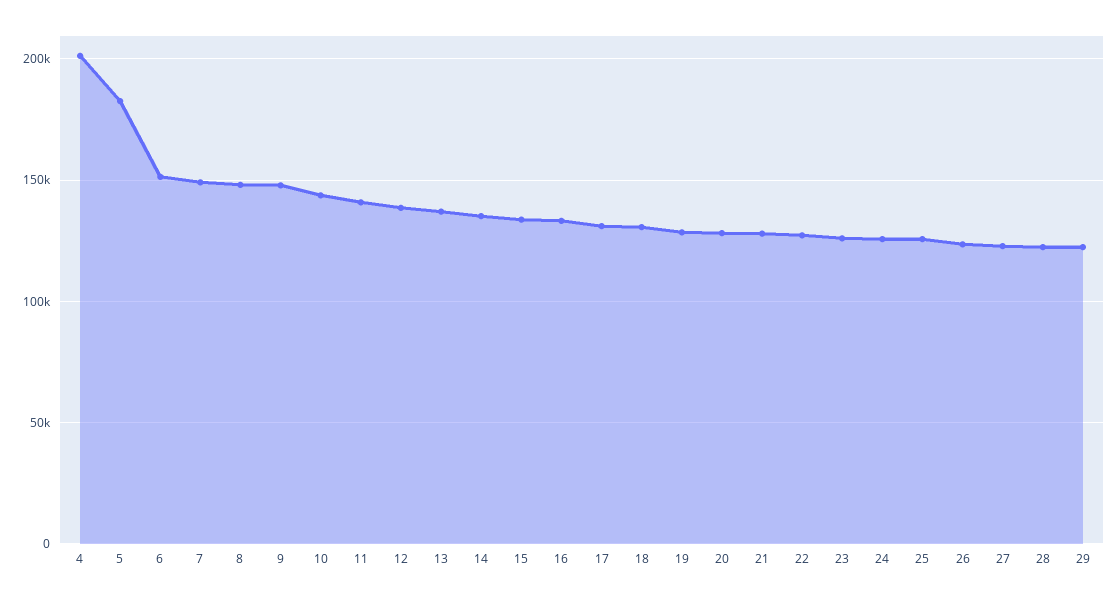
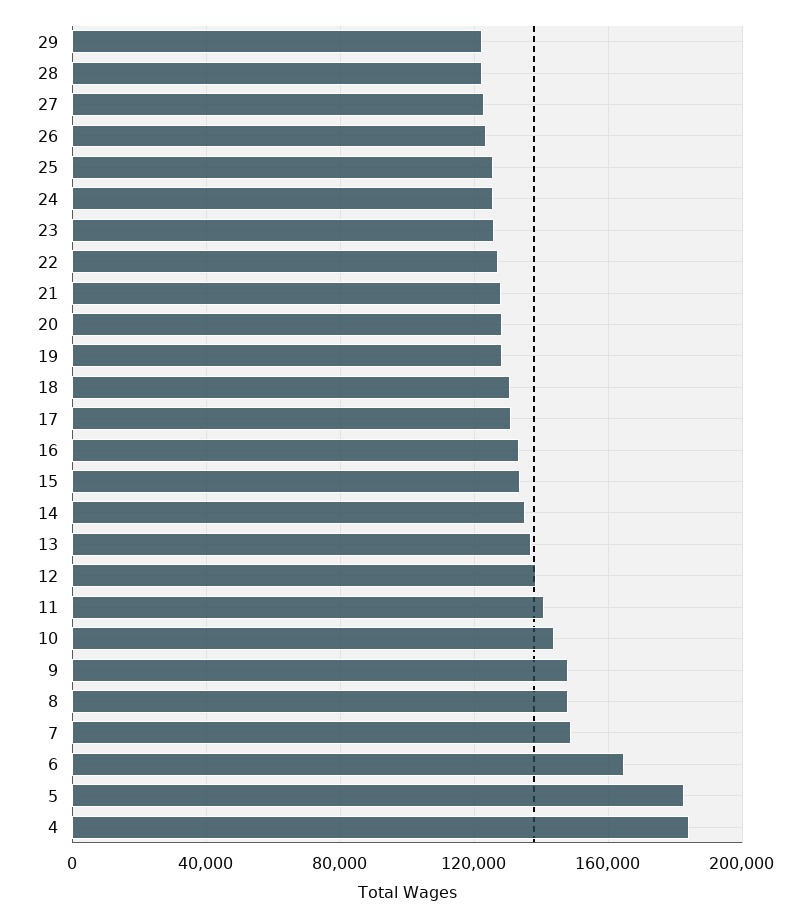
4: 200000 -> 185000
6: 150000 -> 165000

